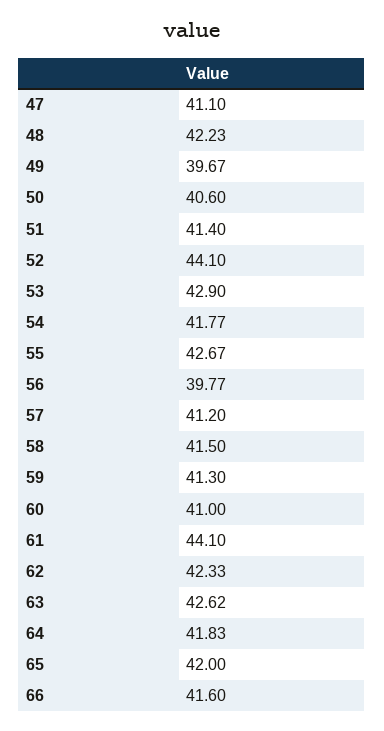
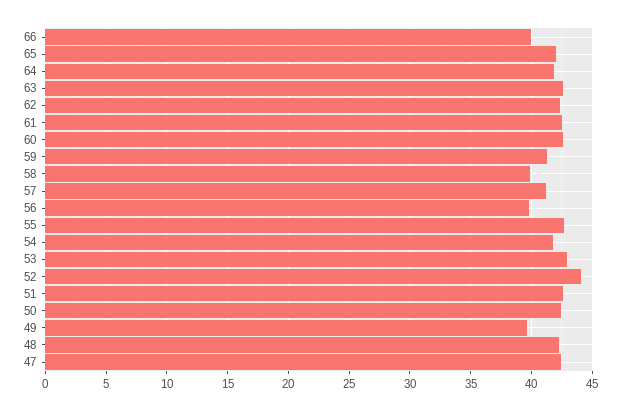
47: 41.1 -> 42.5
50: 40.6 -> 42.5
51: 41.4 -> 42.5
58: 41.5 -> 40
60: 41 -> 42.5
61: 44.1 -> 42.5
66: 41.6 -> 40

